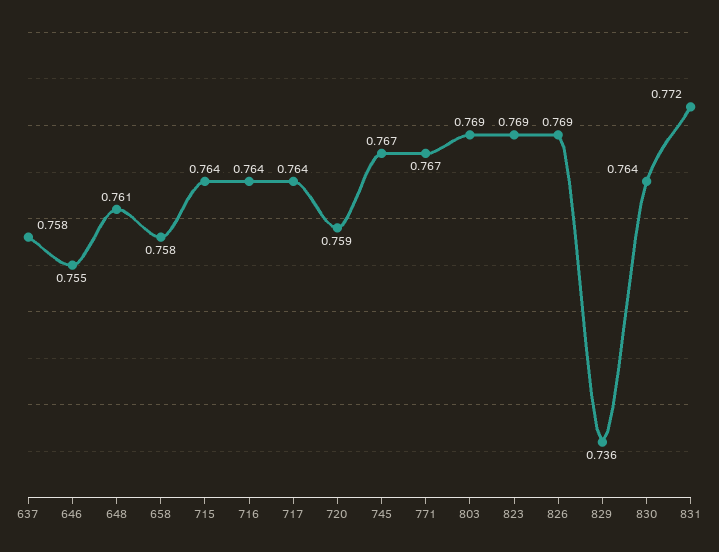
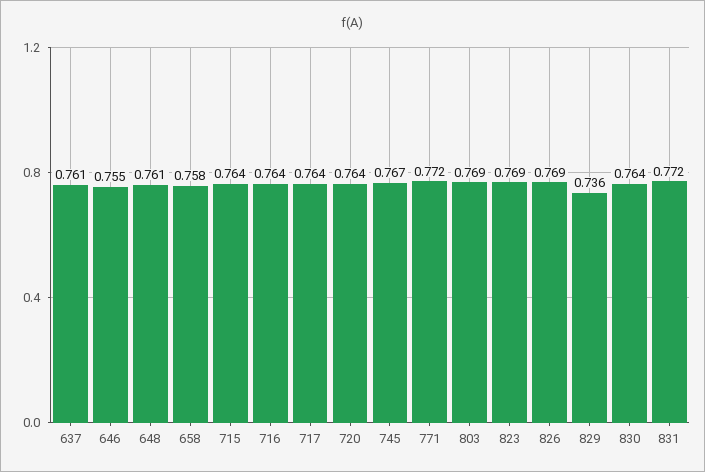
637: 0.758 -> 0.761
720: 0.759 -> 0.764
771: 0.767 -> 0.772

